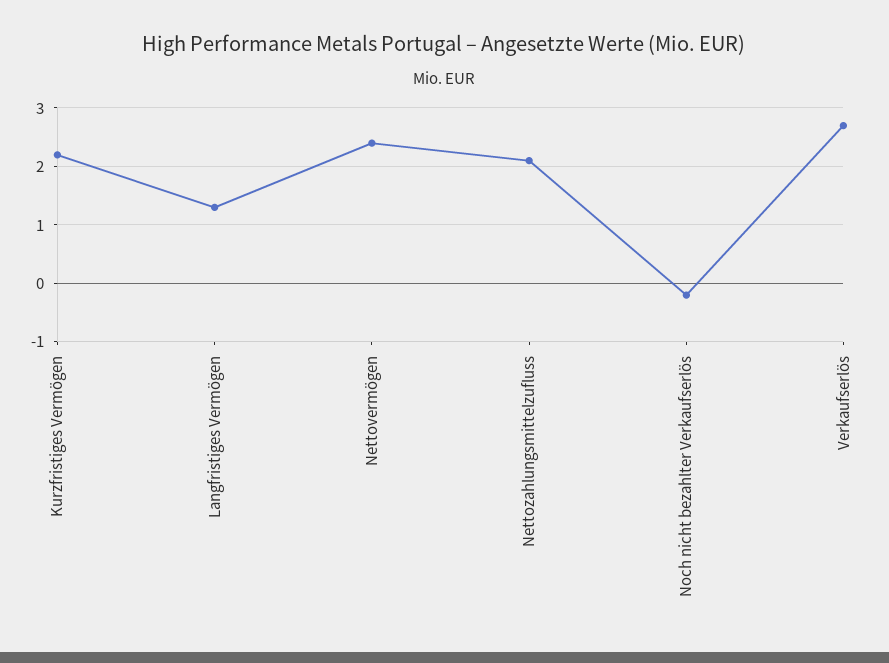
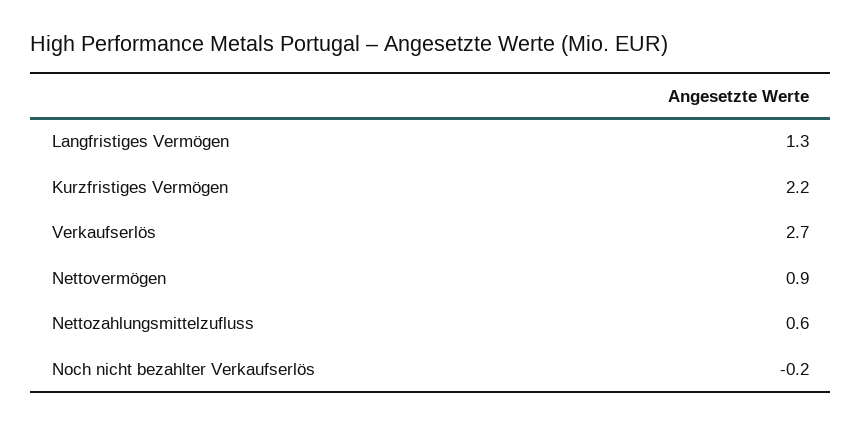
Nettovermögen: 2.5 -> 0.9
Nettozahlungsmittelzufluss: 2 -> 0.6

